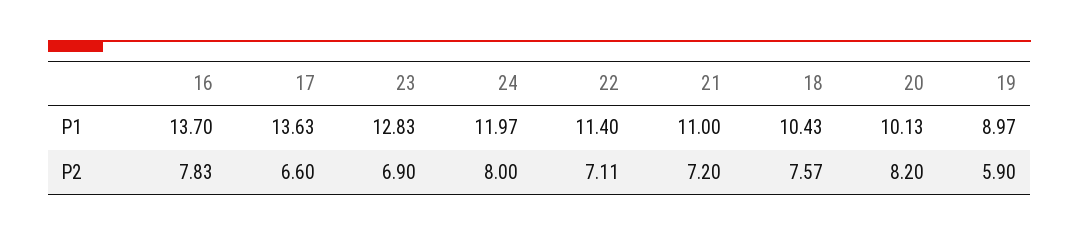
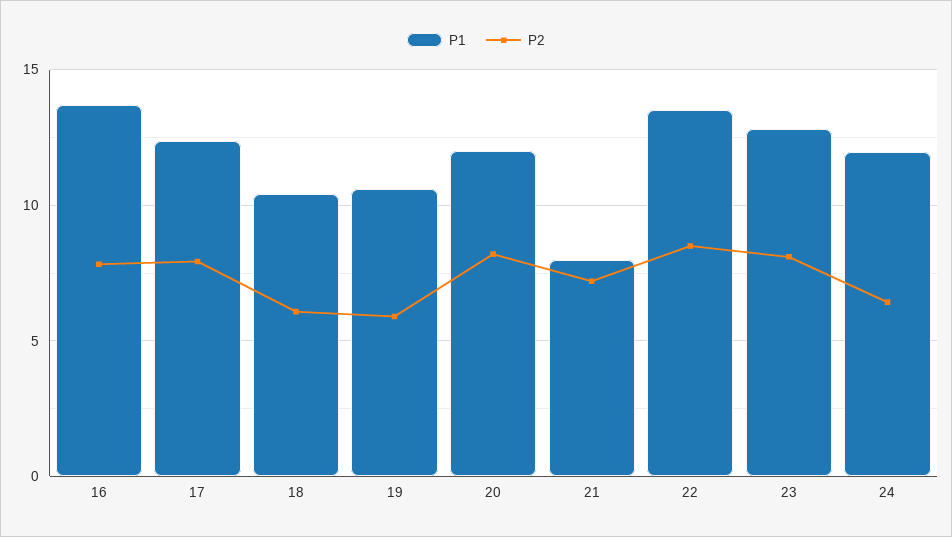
P1, 17: 13.63 -> 12.5
P1, 22: 11.4 -> 13.5
P1, 21: 11 -> 8
P1, 20: 10.13 -> 12
P1, 19: 8.97 -> 10.5
P2, 17: 6.6 -> 8
P2, 23: 6.9 -> 8
P2, 24: 8 -> 6.5
P2, 22: 7.11 -> 8.5
P2, 18: 7.57 -> 6

